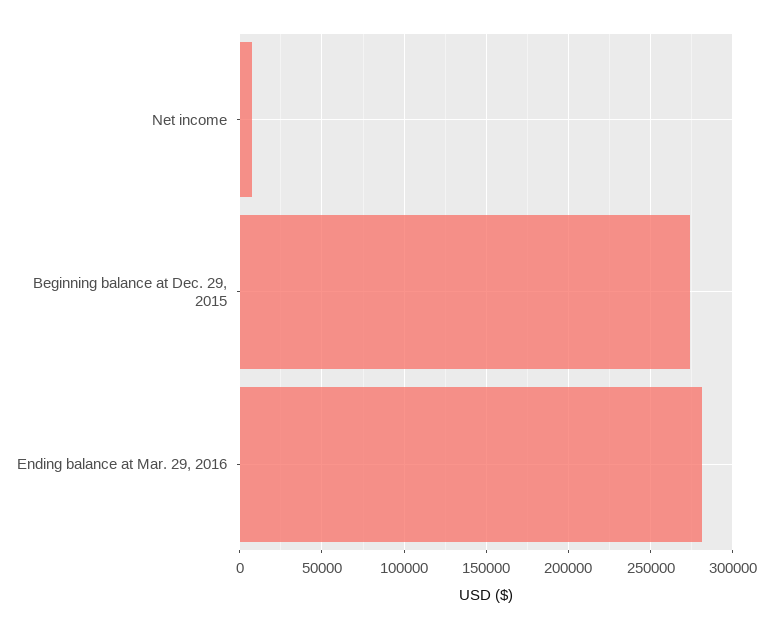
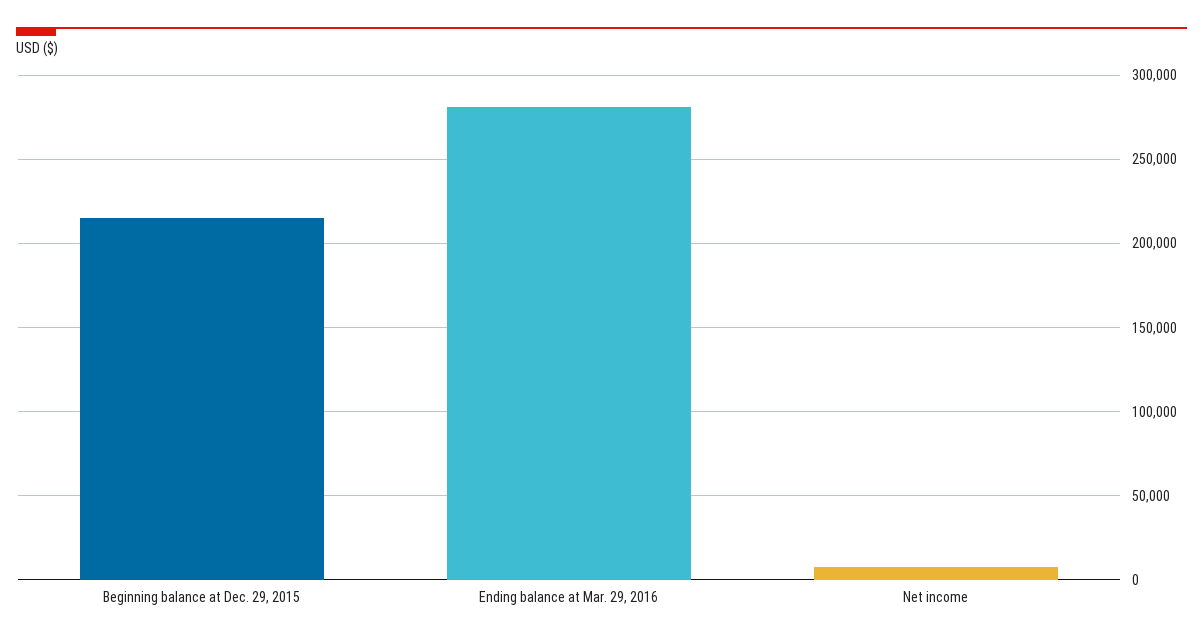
Beginning balance at Dec. 29, 2015: 275000 -> 215000

